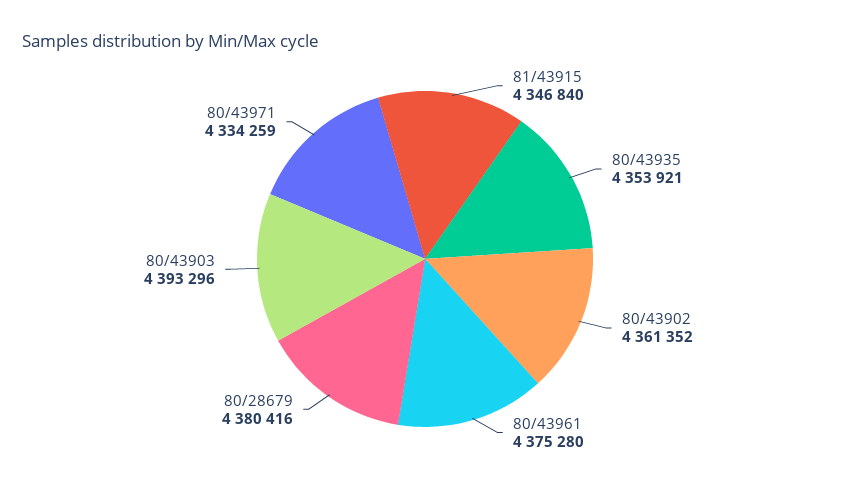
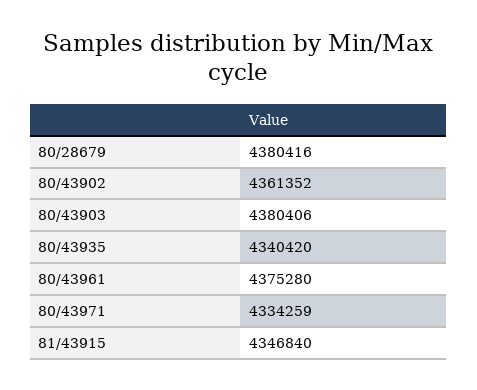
80/43935: 4353921 -> 4340420
80/43903: 4393296 -> 4380406

